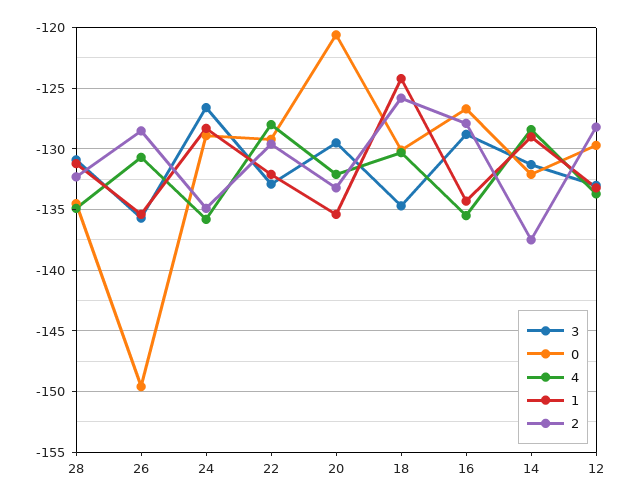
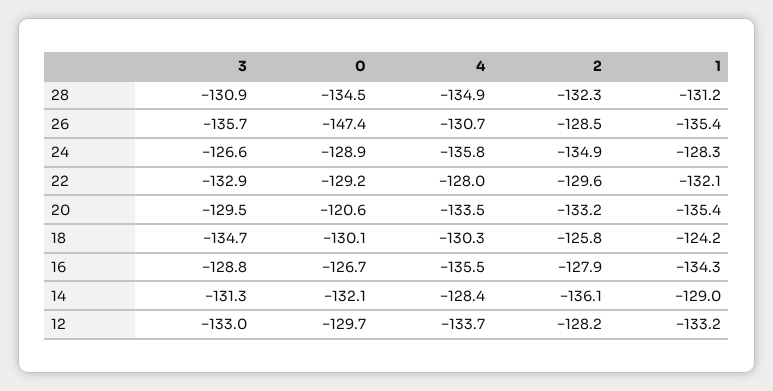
0, 26: -149.5 -> -147.4
4, 20: -132 -> -133.5
2, 14: -137.5 -> -136.1

